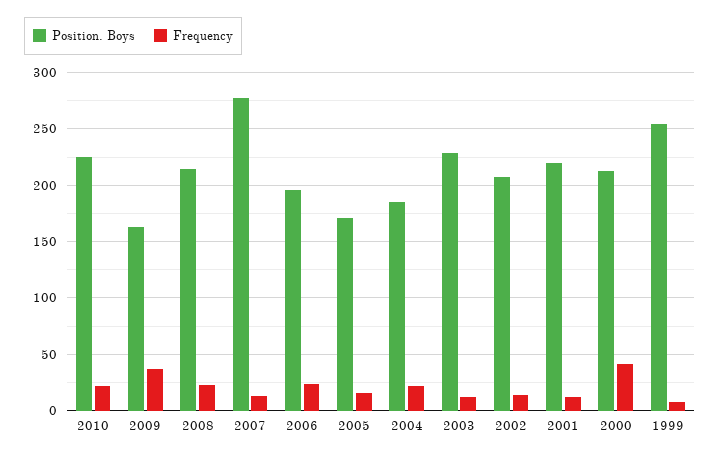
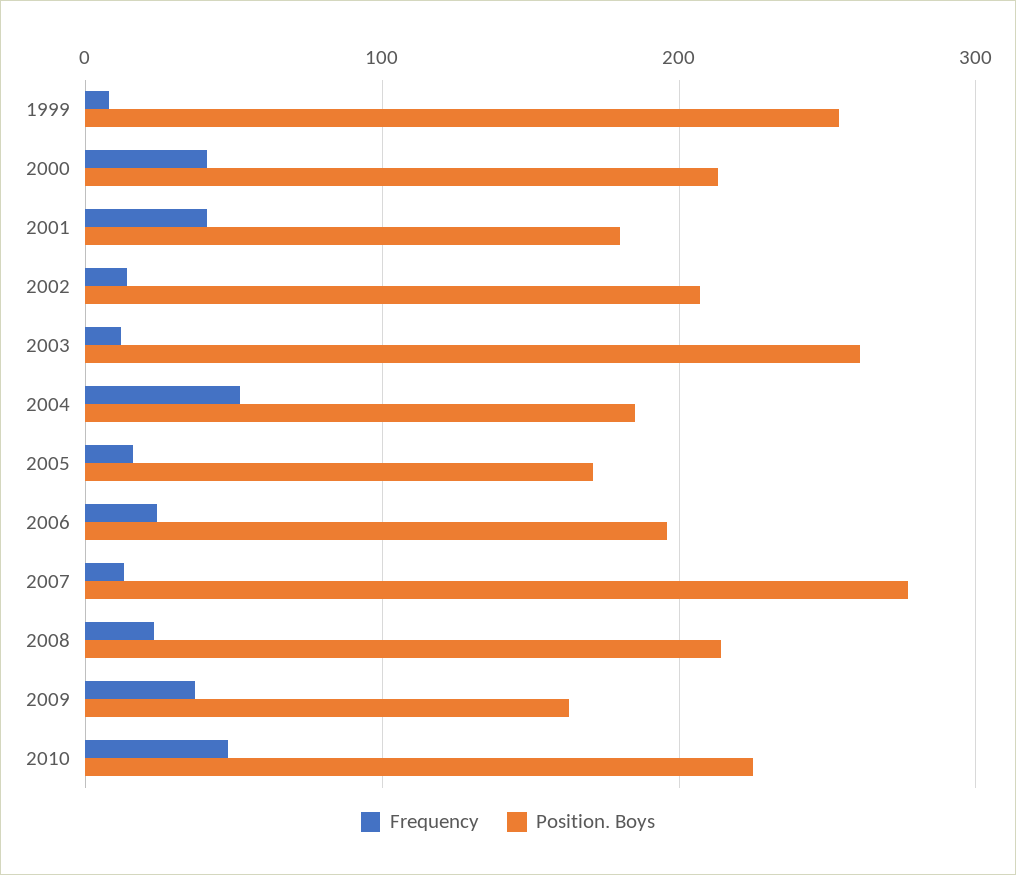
Frequency, 2010: 20 -> 50
Frequency, 2004: 20 -> 50
Position. Boys, 2003: 230 -> 260
Position. Boys, 2001: 220 -> 180
Frequency, 2001: 10 -> 40

